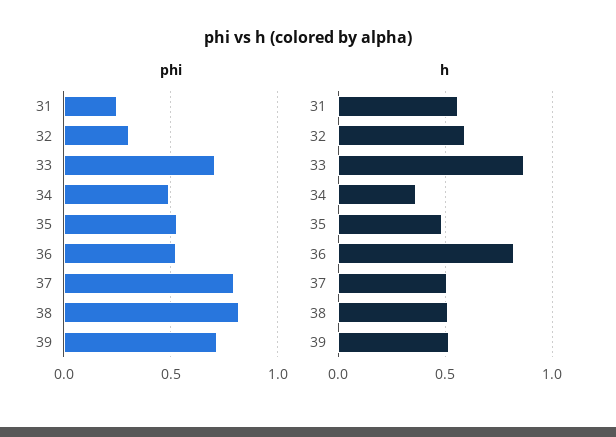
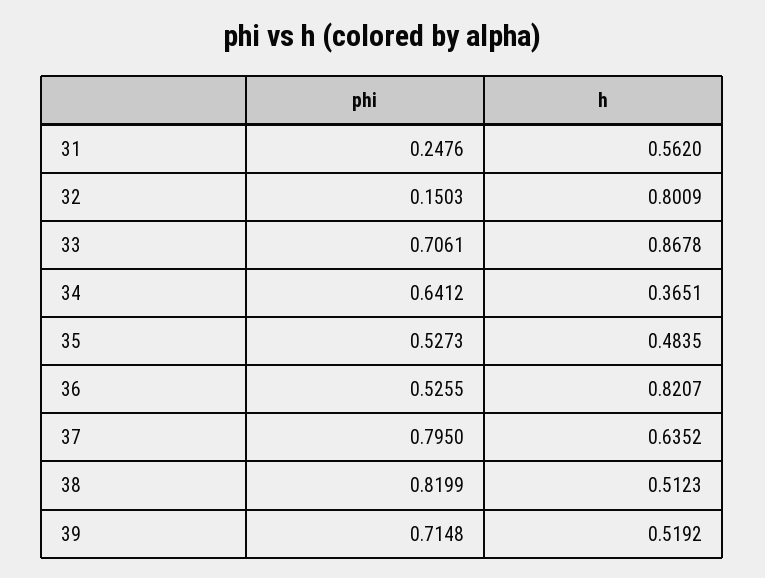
phi, 32: 0.3 -> 0.1503
phi, 34: 0.5 -> 0.6412
h, 32: 0.6 -> 0.8009
h, 37: 0.5 -> 0.6352

